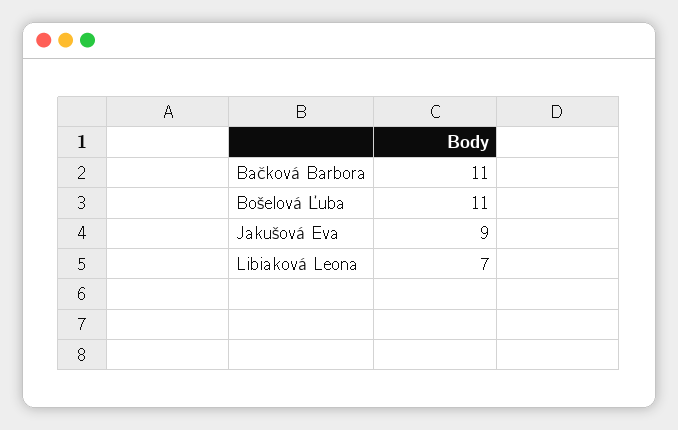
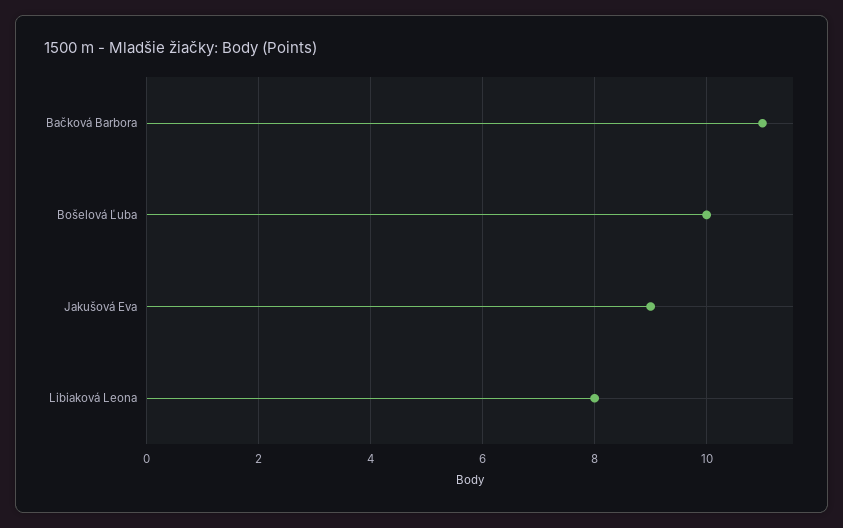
Bošelová Ľuba: 11 -> 10
Libiaková Leona: 7 -> 8

